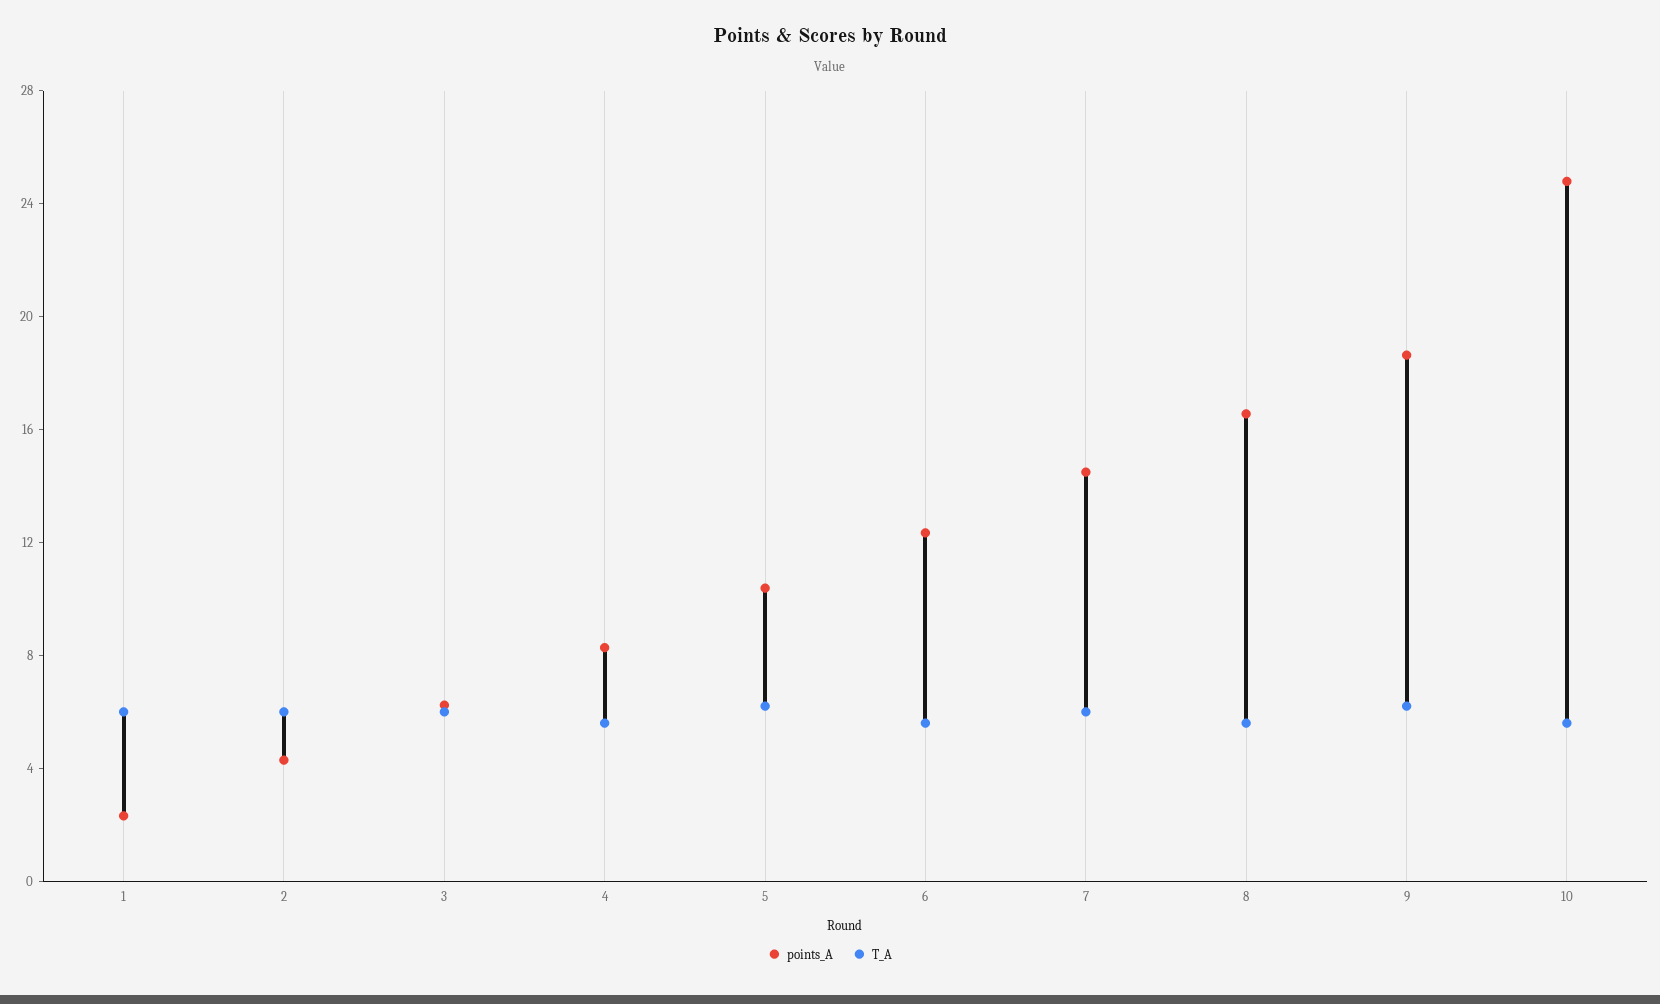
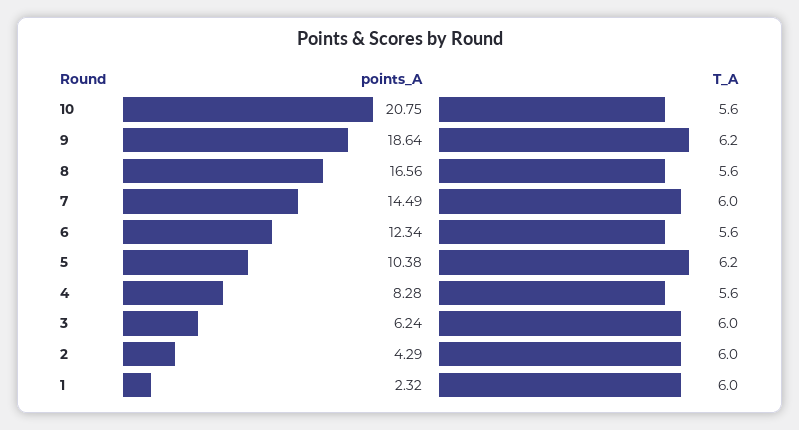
points_A, 10: 25 -> 20.75

